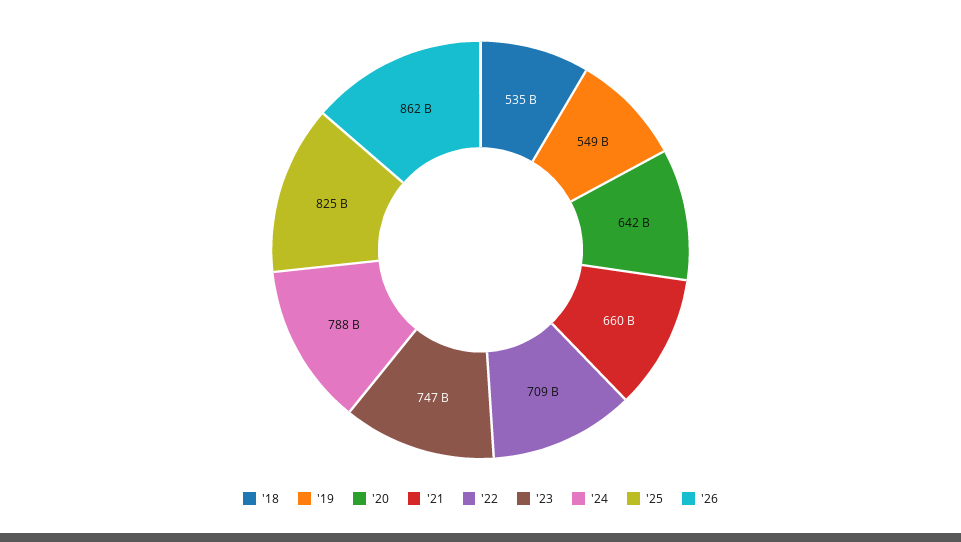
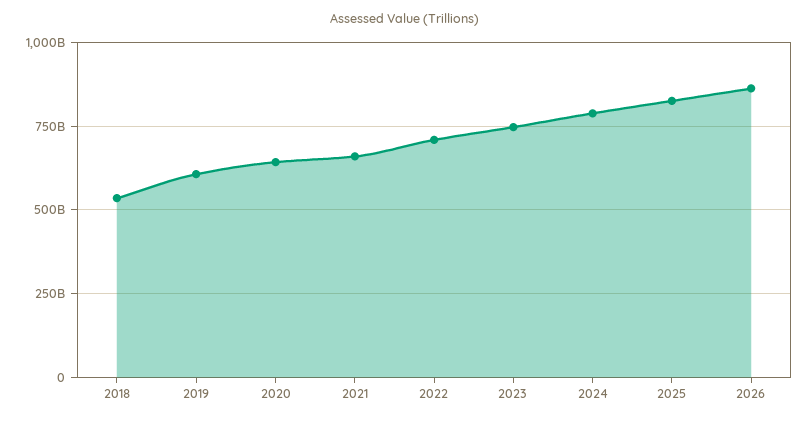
'19: 549000000000 -> 600000000000

